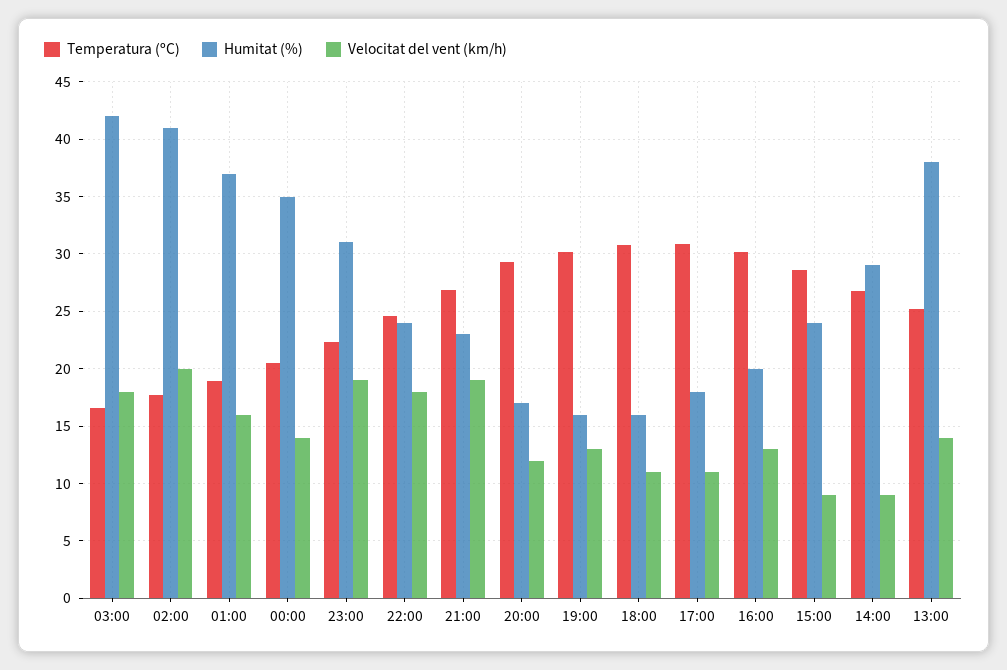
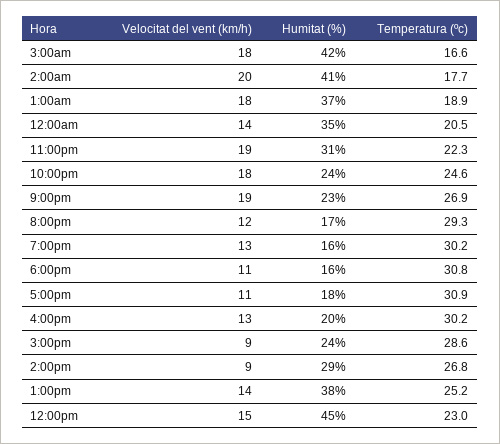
Velocitat del vent (km/h), 01:00: 16 -> 18
Velocitat del vent (km/h), 12:00pm: none -> 15
Humitat (%), 12:00pm: none -> 45
Temperatura (ºC), 12:00pm: none -> 23

